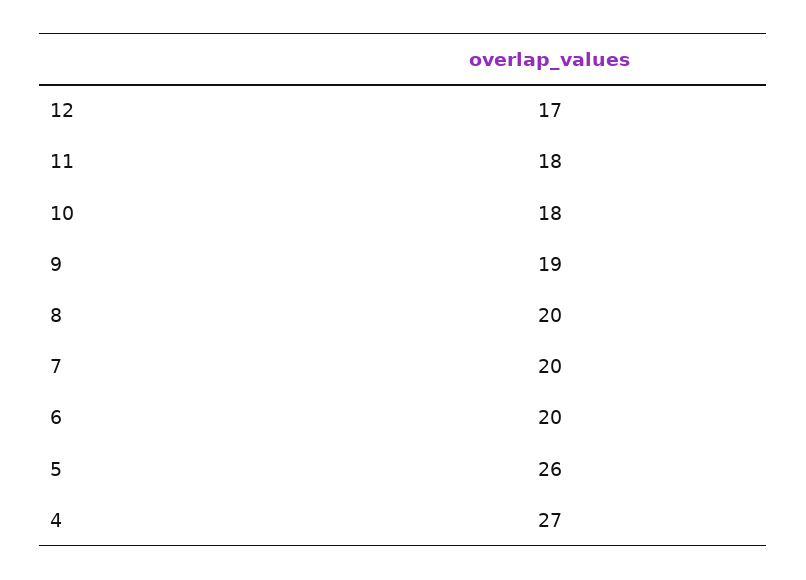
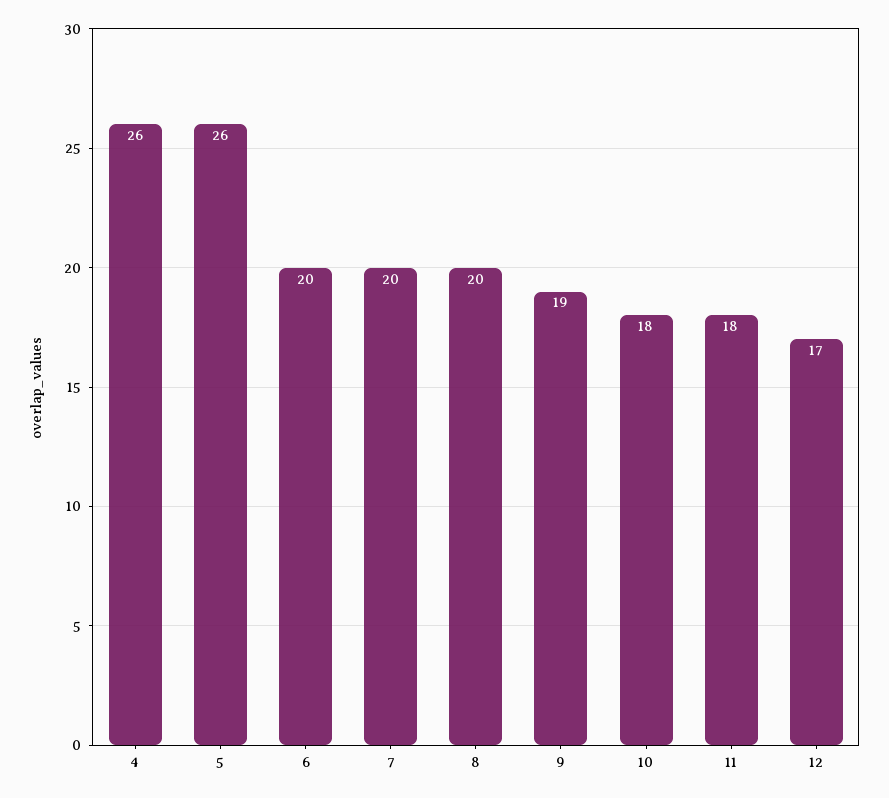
4: 27 -> 26

